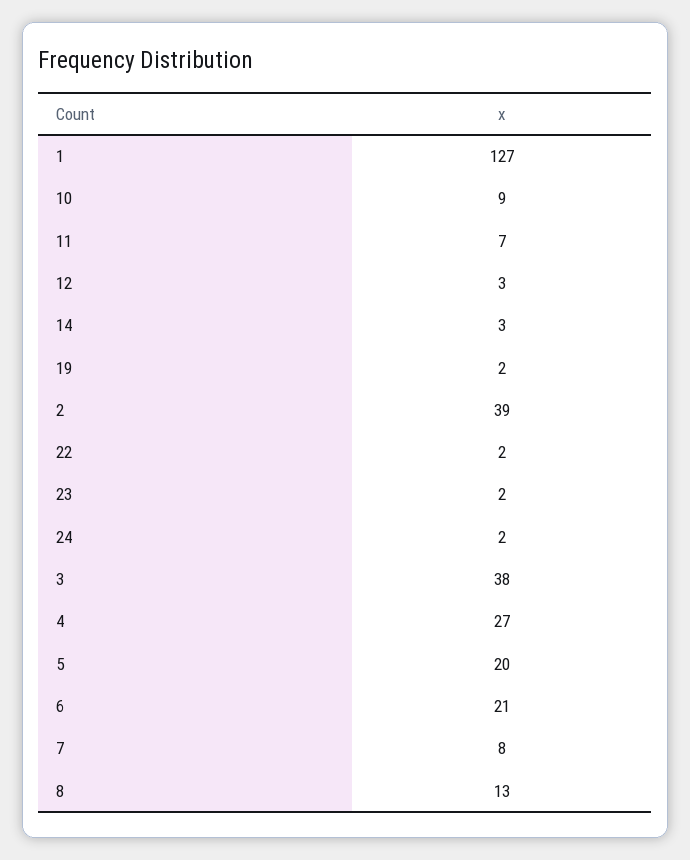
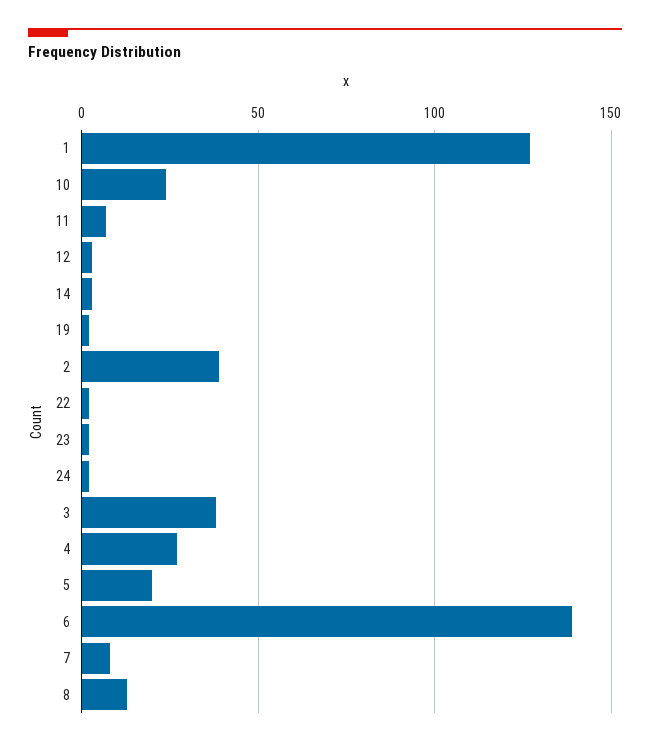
10: 9 -> 25
6: 21 -> 140

